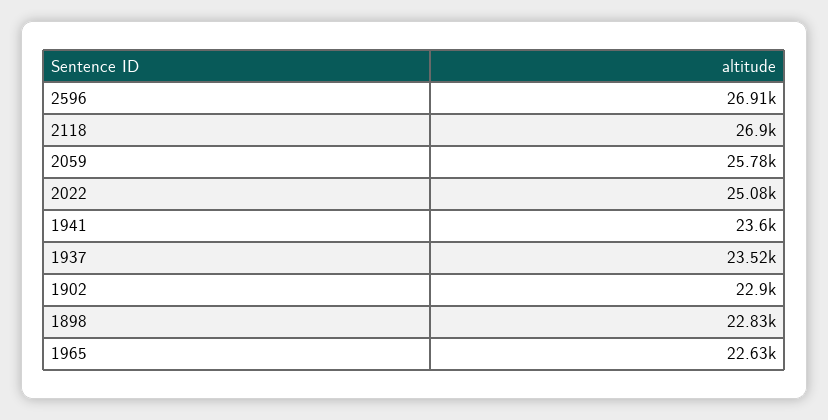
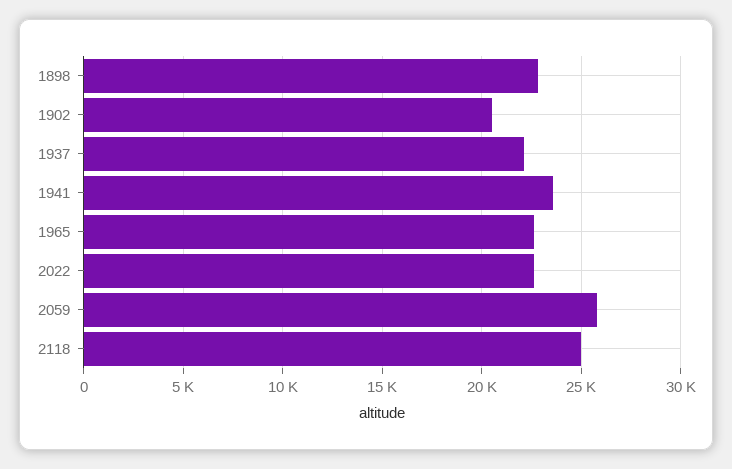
2596: 26910 -> none
2118: 26900 -> 25000
2022: 25080 -> 22500
1937: 23520 -> 22000
1902: 22900 -> 20500

